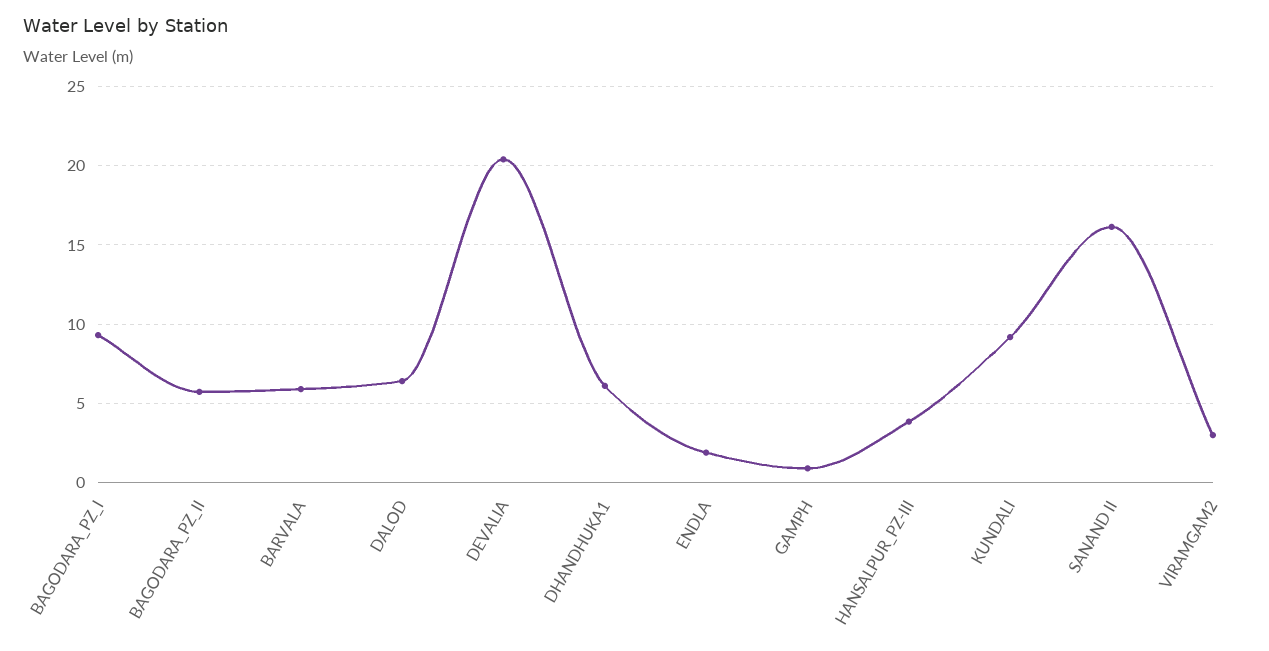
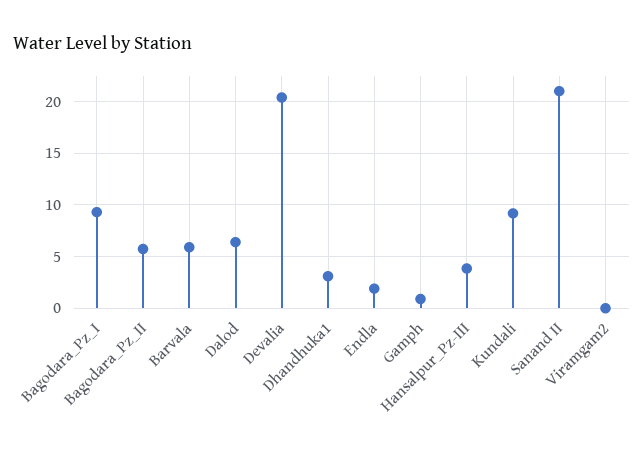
DHANDHUKA1: 6 -> 3
SANAND II: 16 -> 21
VIRAMGAM2: 3 -> 0

